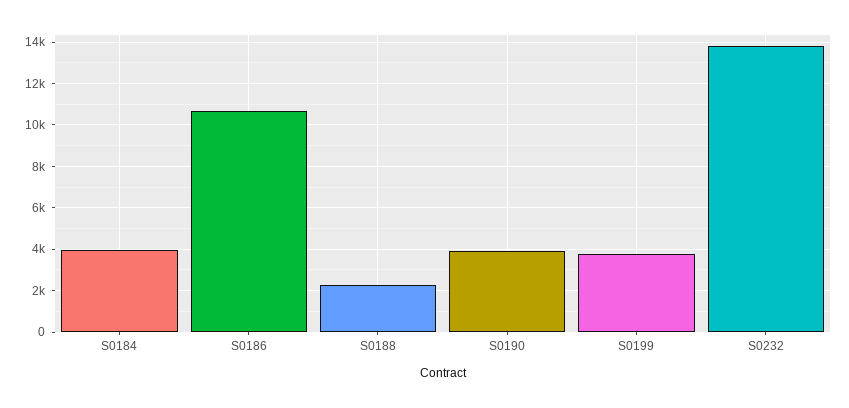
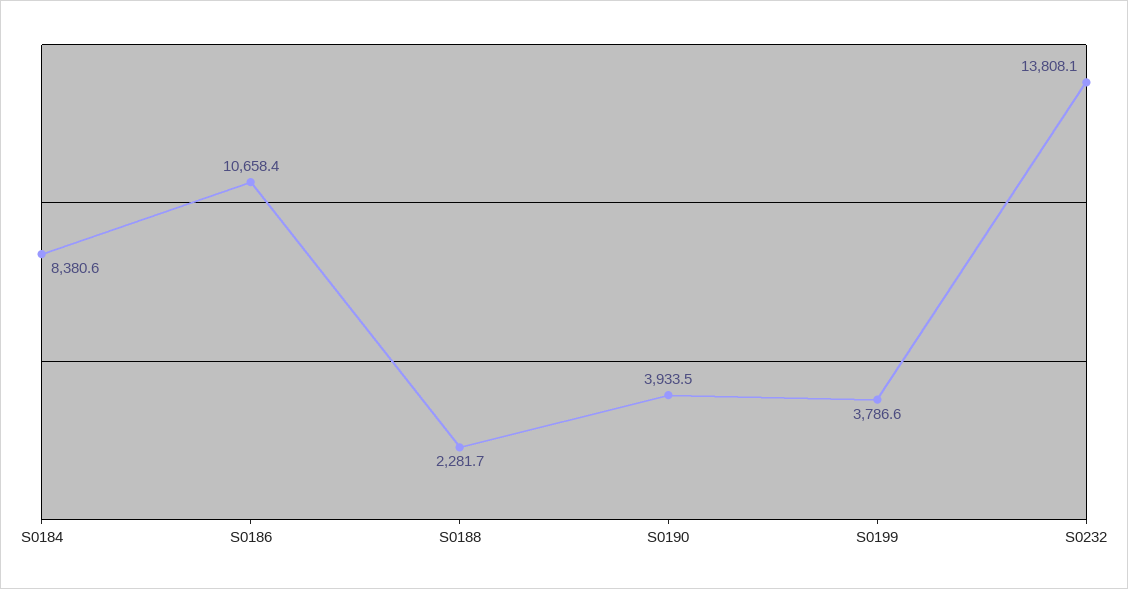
S0184: 4000 -> 8380.6

